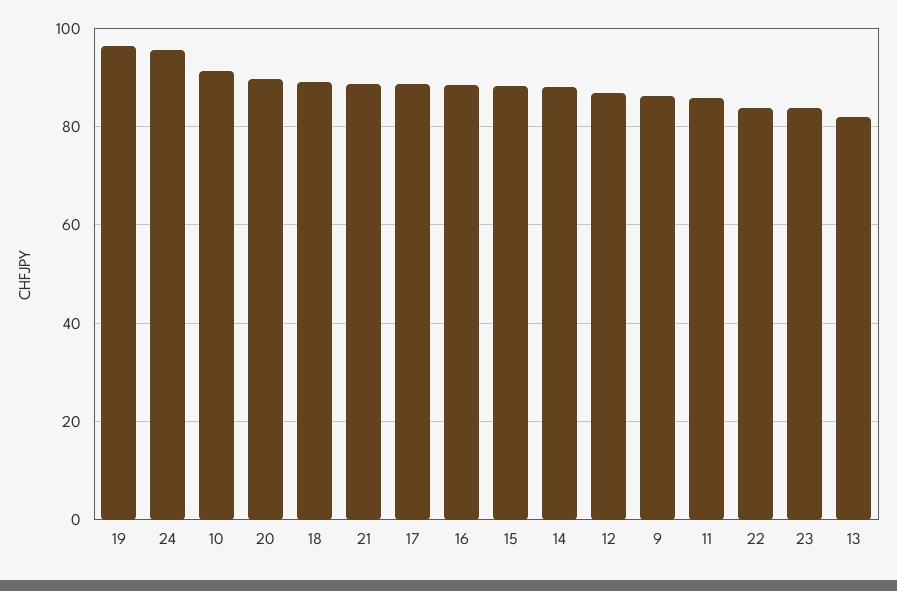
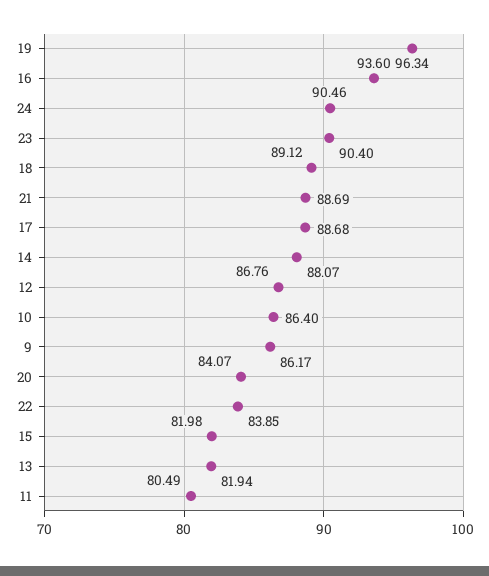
24: 96 -> 90.46
10: 92 -> 86.4
20: 90 -> 84.07
16: 88 -> 93.6
15: 88 -> 81.98
11: 86 -> 80.49
23: 84 -> 90.4

